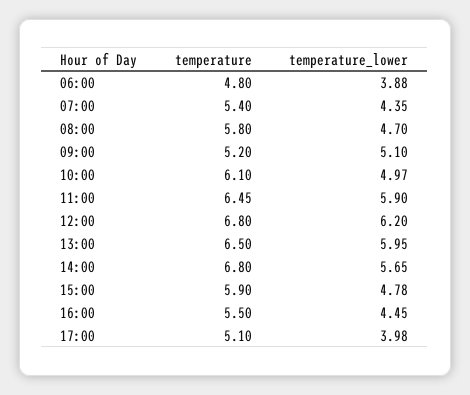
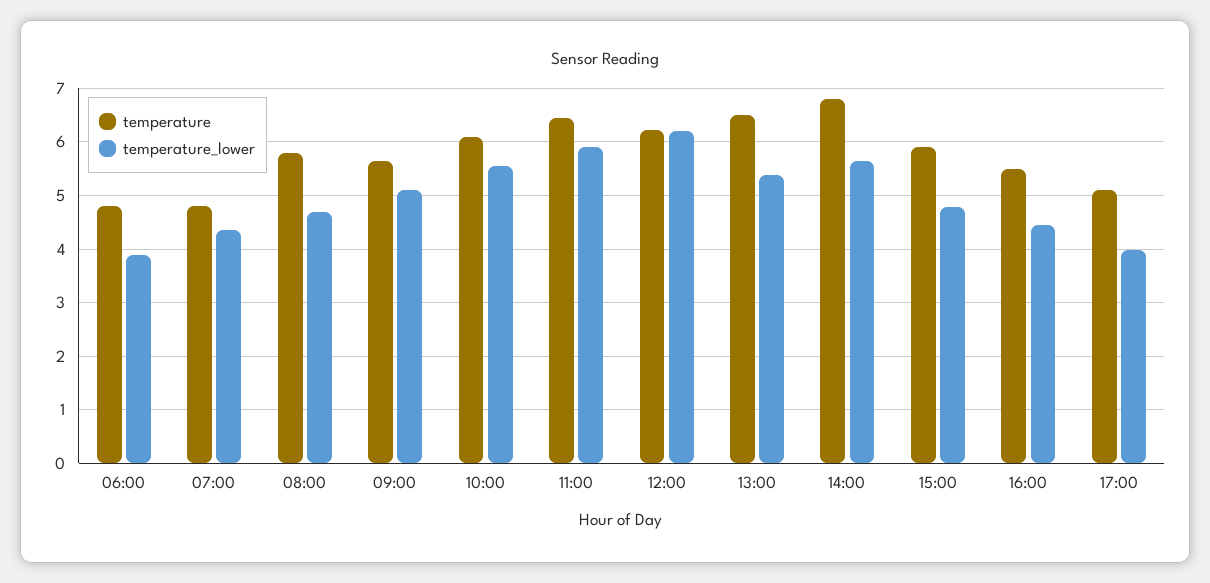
temperature, 07:00: 5.4 -> 4.8
temperature, 09:00: 5.2 -> 5.6
temperature_lower, 10:00: 4.97 -> 5.6
temperature, 12:00: 6.8 -> 6.2
temperature_lower, 13:00: 5.95 -> 5.4

